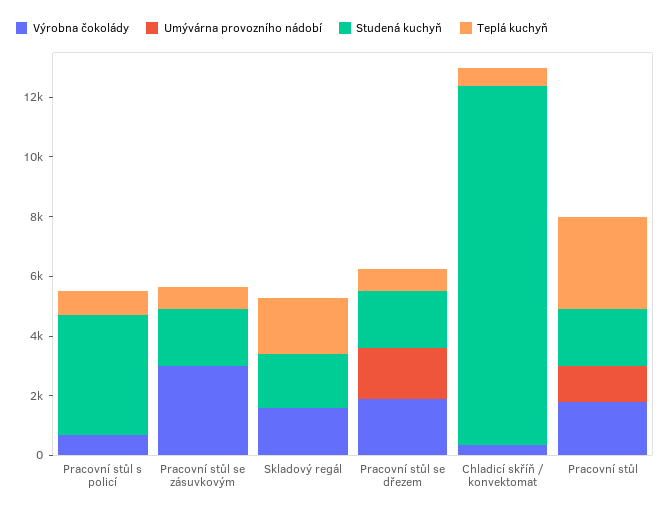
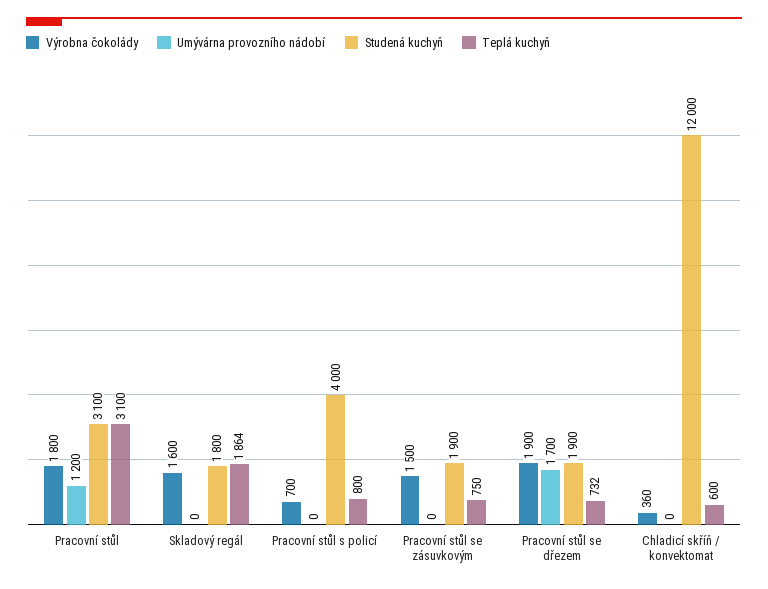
Výrobna čokolády, Pracovní stůl se zásuvkovým: 3000 -> 1500
Studená kuchyň, Pracovní stůl: 2000 -> 3100

